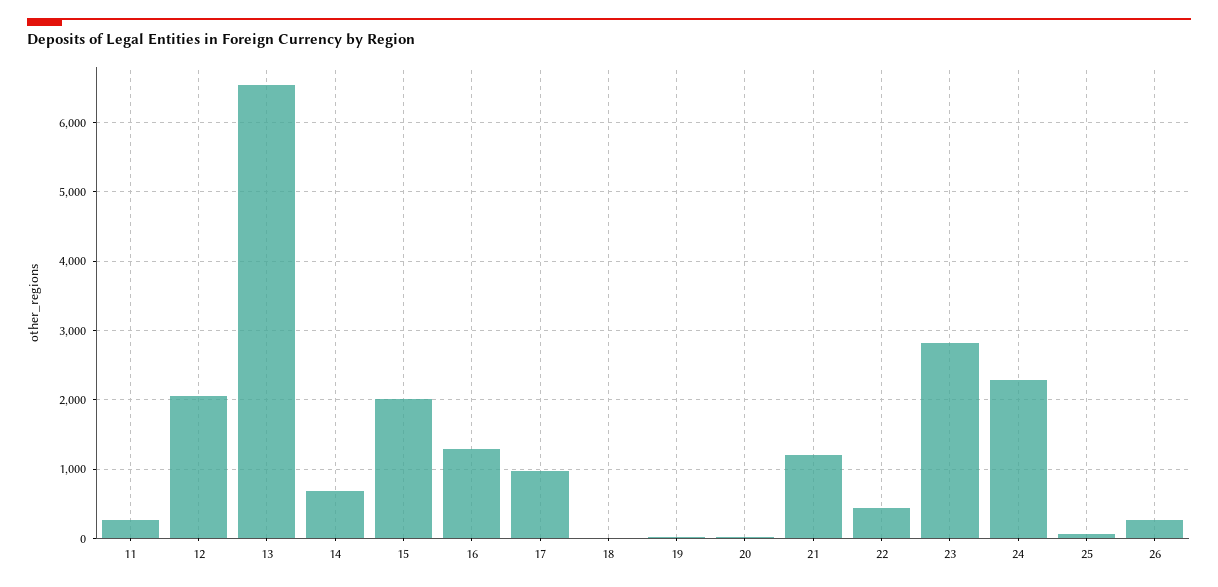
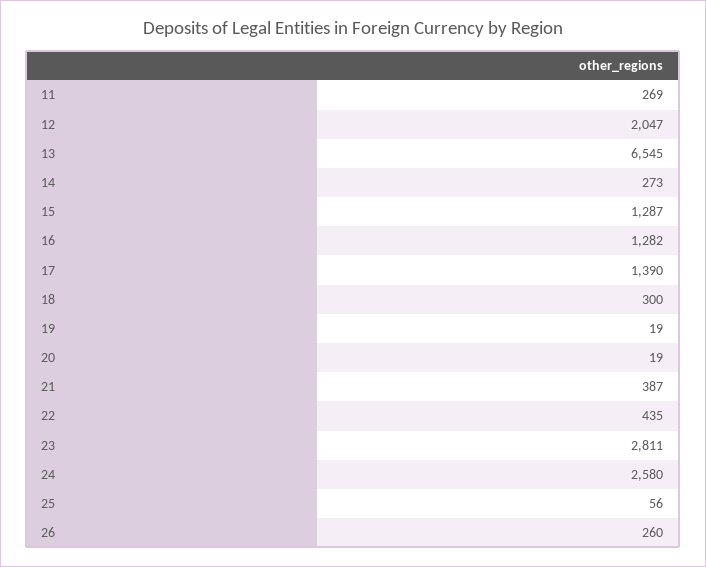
14: 700 -> 273
15: 2000 -> 1287
17: 1000 -> 1390
18: 0 -> 300
21: 1200 -> 387
24: 2300 -> 2580

